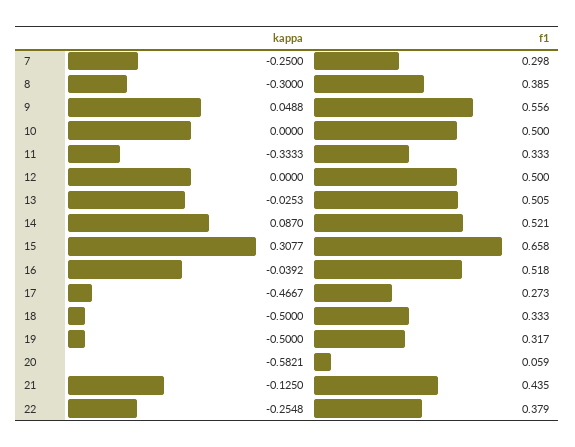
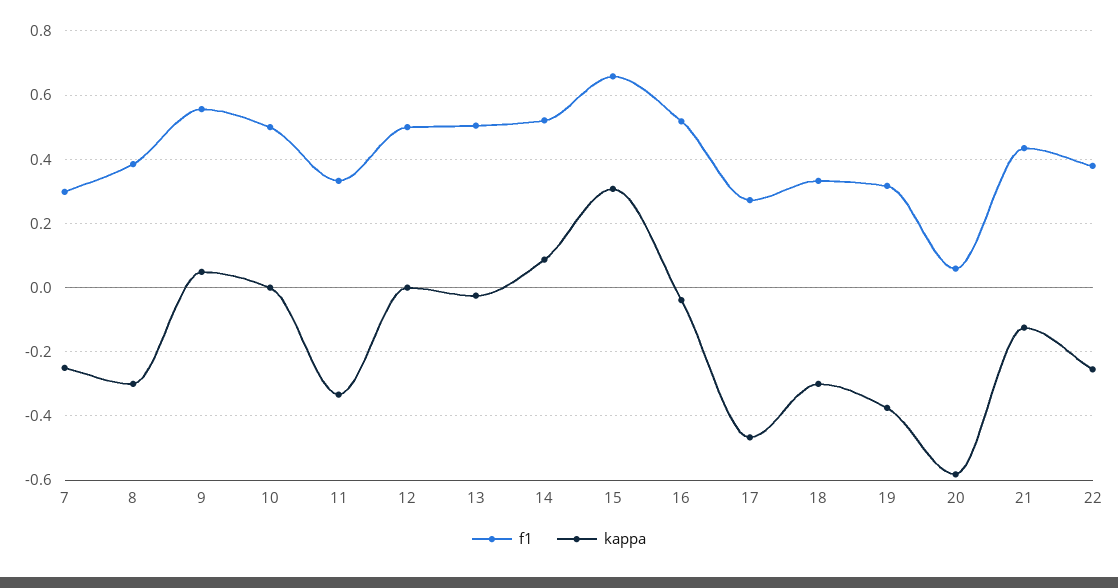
kappa, 18: -0.5 -> -0.3
kappa, 19: -0.5 -> -0.38

